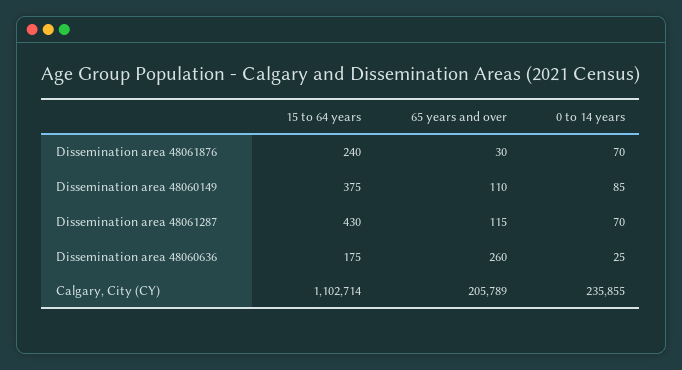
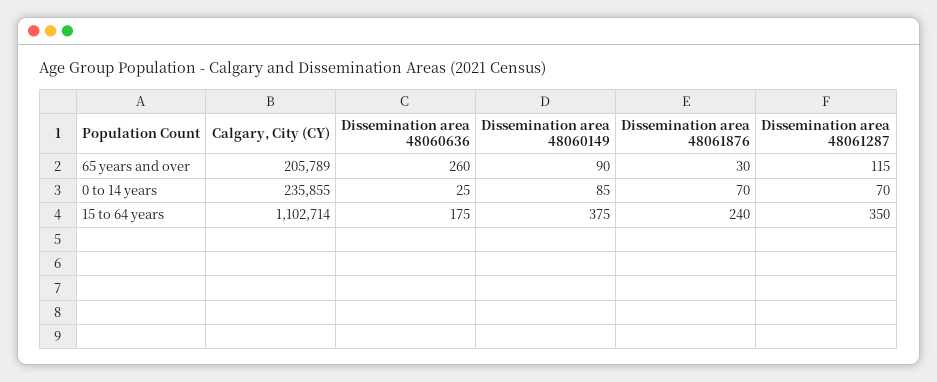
65 years and over, Dissemination area 48060149: 110 -> 90
15 to 64 years, Dissemination area 48061287: 430 -> 350

